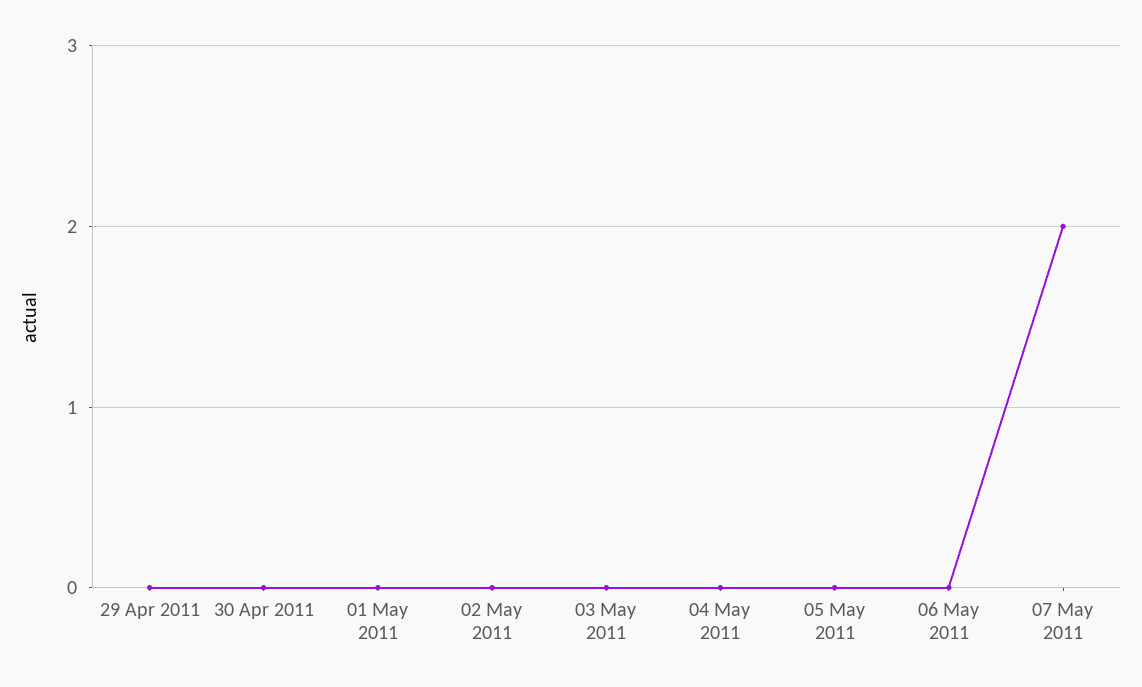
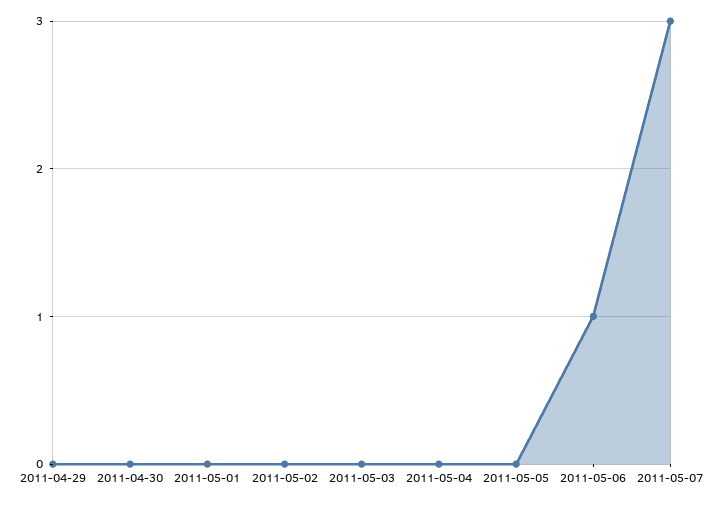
06 May 2011: 0 -> 1
07 May 2011: 2 -> 3

